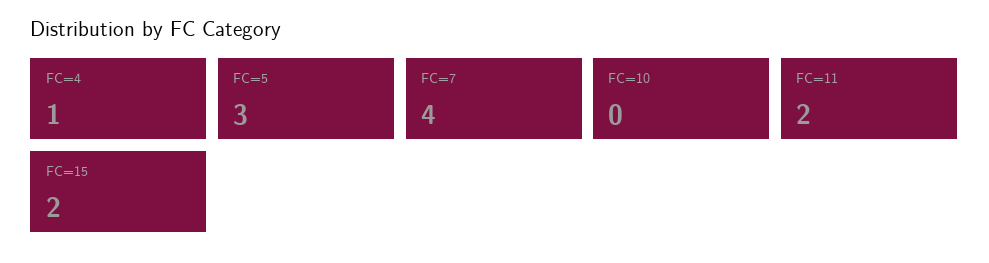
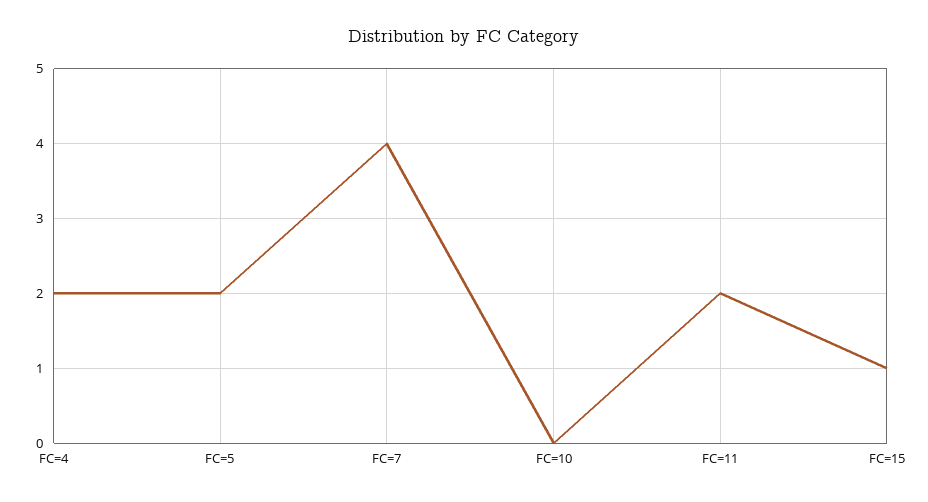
FC=4: 1 -> 2
FC=5: 3 -> 2
FC=15: 2 -> 1

